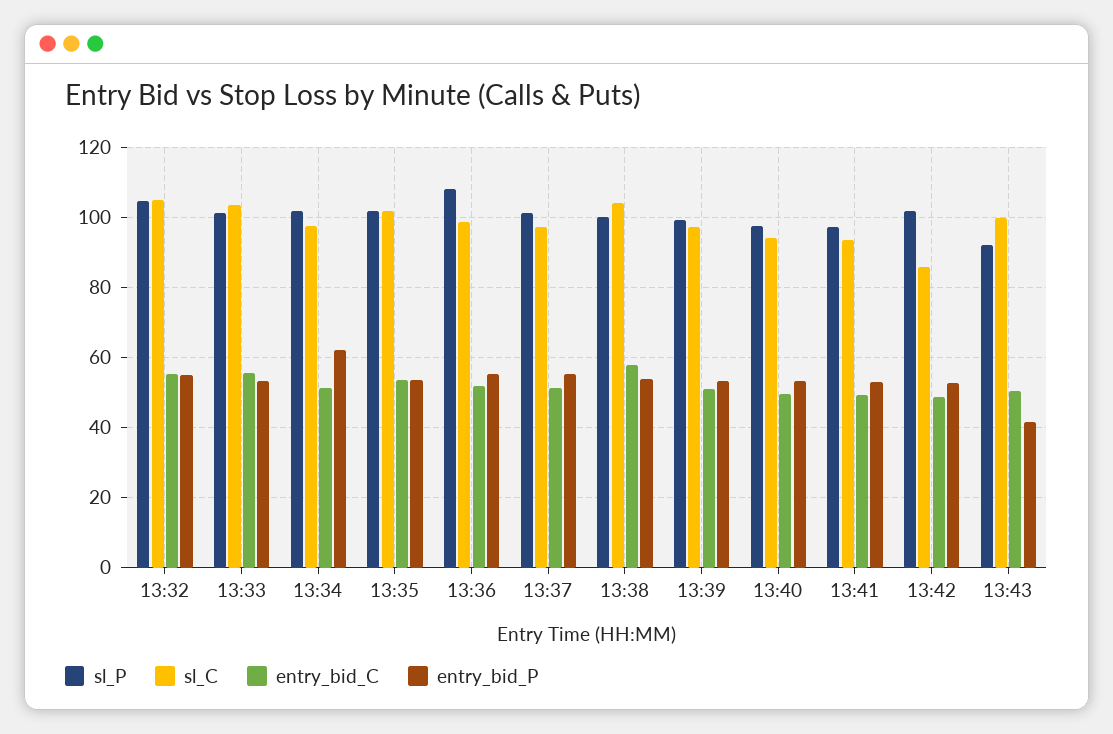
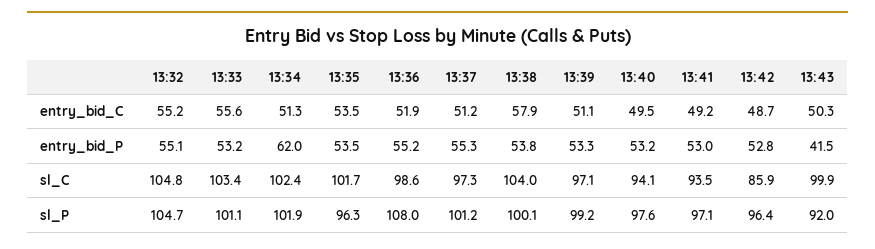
sl_C, 13:34: 98 -> 102.4
sl_P, 13:35: 102 -> 96.3
sl_P, 13:42: 102 -> 96.4

